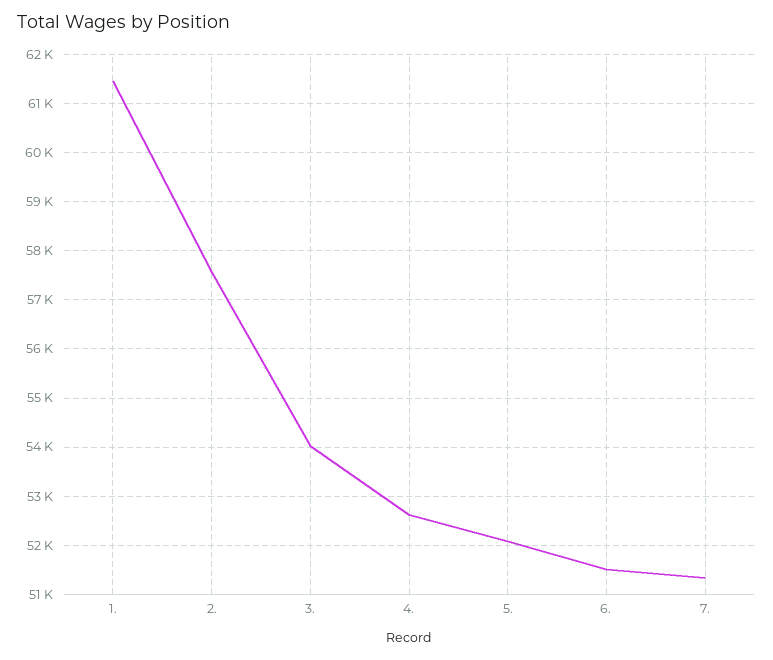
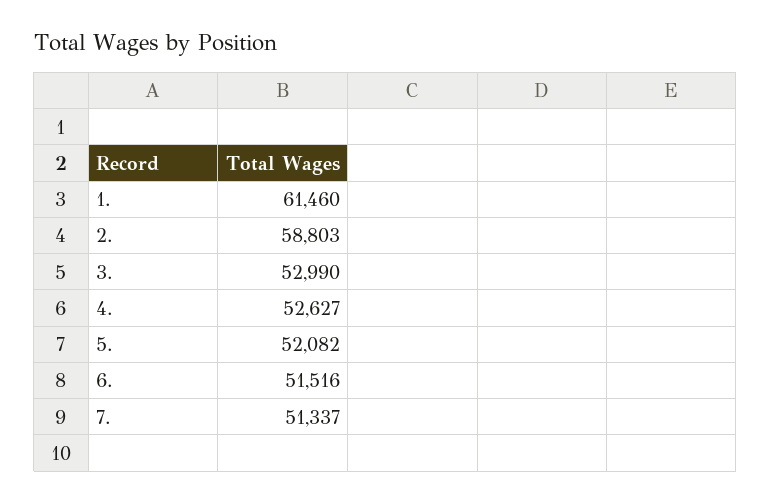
2.: 57600 -> 58803
3.: 54000 -> 52990

